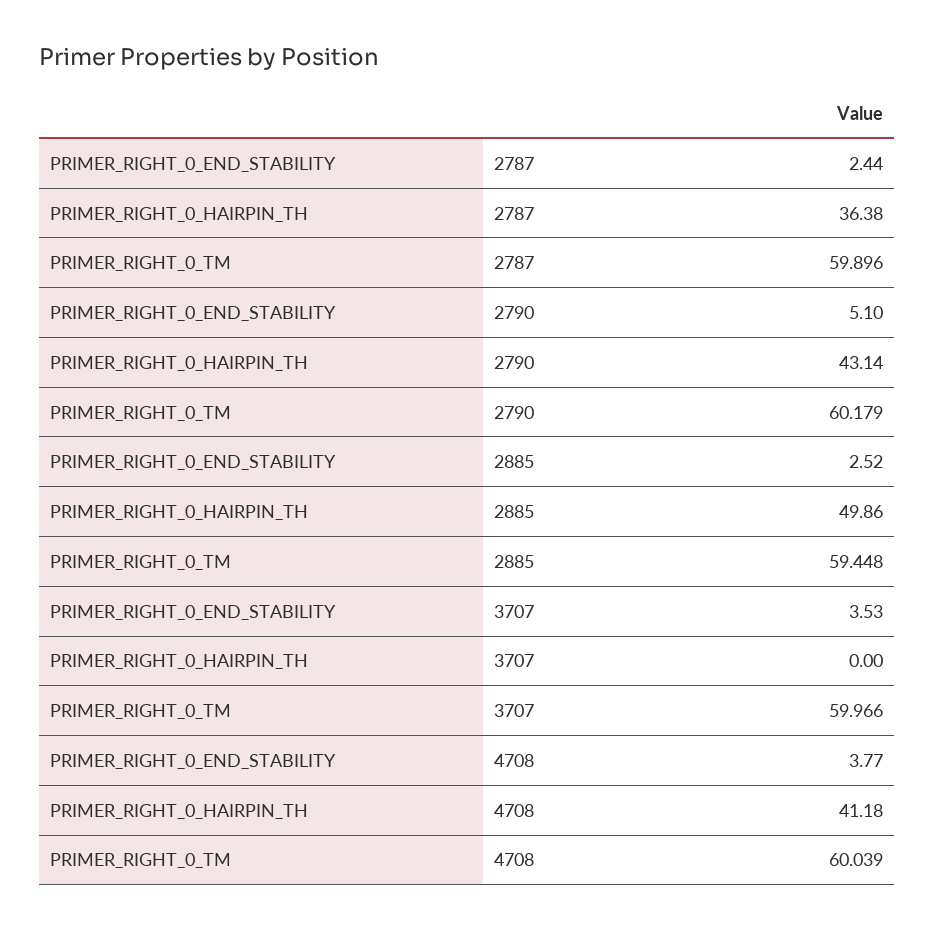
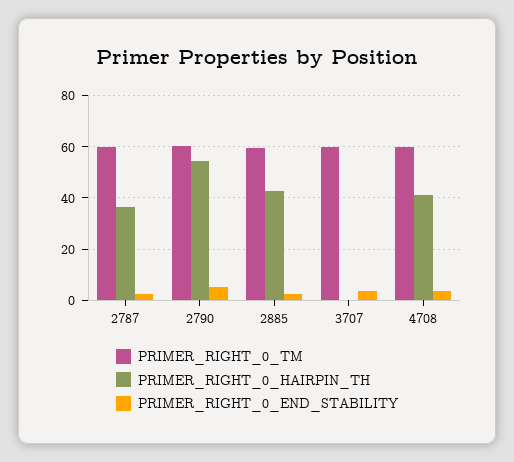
PRIMER_RIGHT_0_HAIRPIN_TH, 2790: 43.14 -> 55
PRIMER_RIGHT_0_HAIRPIN_TH, 2885: 49.86 -> 42.5

